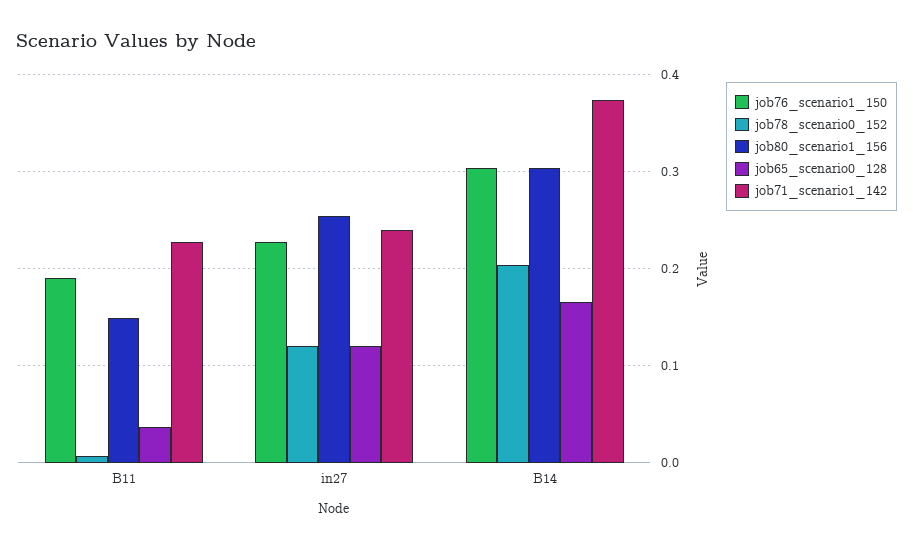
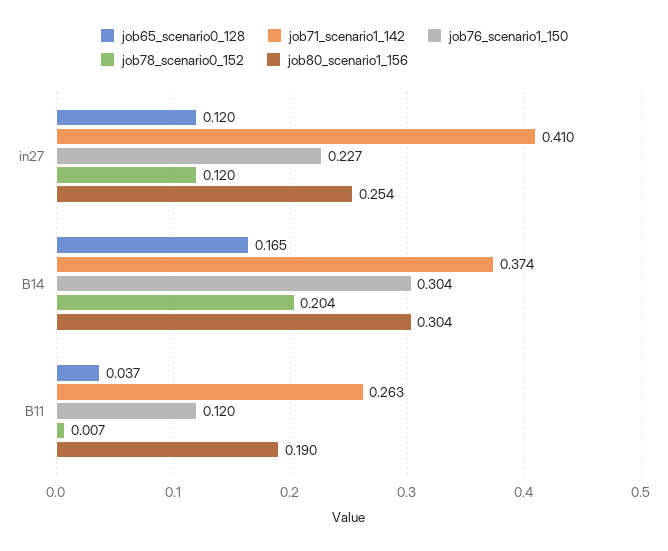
job76_scenario1_150, B11: 0.19 -> 0.12
job80_scenario1_156, B11: 0.15 -> 0.19
job71_scenario1_142, B11: 0.23 -> 0.263
job71_scenario1_142, in27: 0.24 -> 0.41

